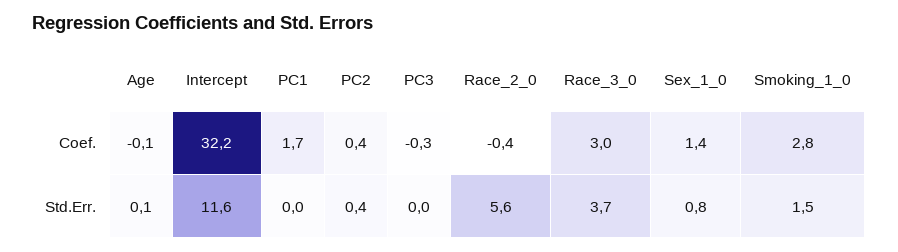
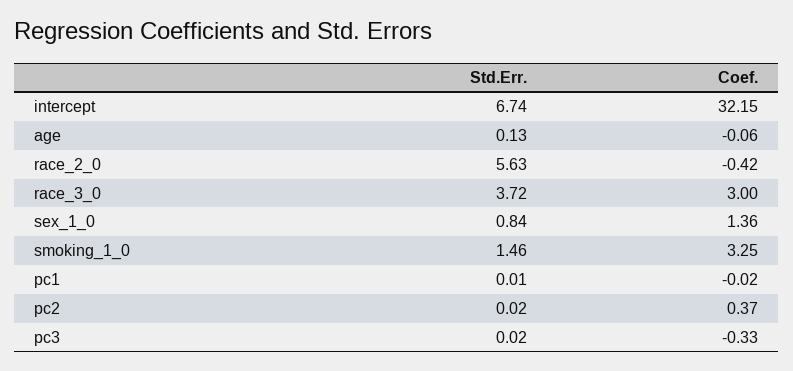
PC1, Coef.: 1.7 -> -0.02
Smoking_1_0, Coef.: 2.8 -> 3.25
Intercept, Std.Err.: 11.6 -> 6.74
PC2, Std.Err.: 0.4 -> 0.02

